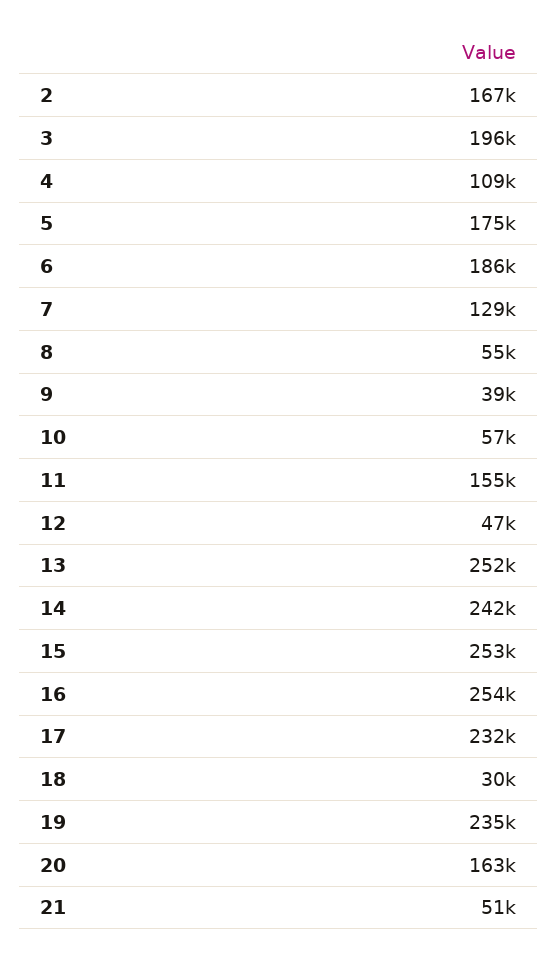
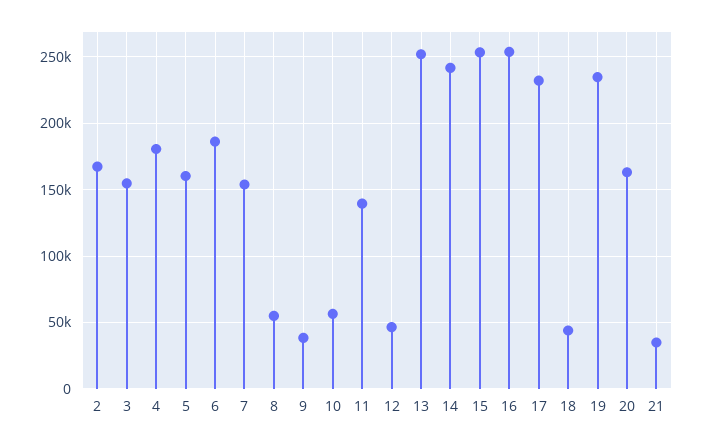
3: 196000 -> 155000
4: 109000 -> 180000
5: 175000 -> 160000
7: 129000 -> 155000
11: 155000 -> 140000
18: 30000 -> 45000
21: 51000 -> 35000

